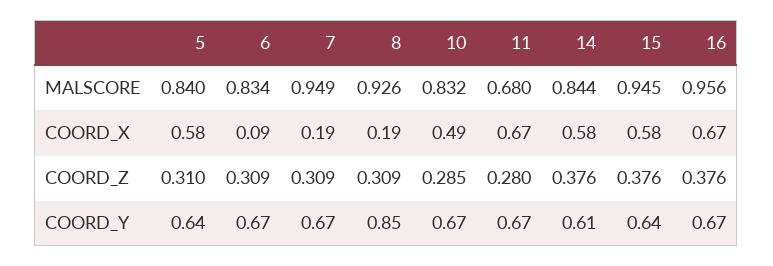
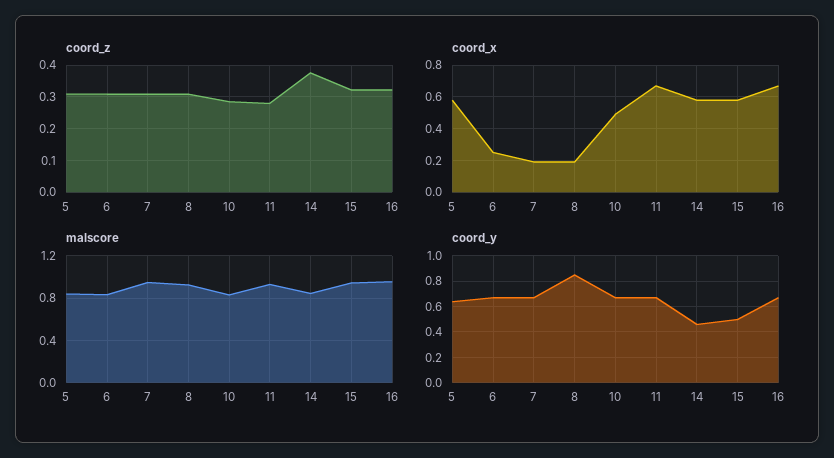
MALSCORE, 11: 0.68 -> 0.9
COORD_X, 6: 0.09 -> 0.25
COORD_Z, 15: 0.376 -> 0.32
COORD_Z, 16: 0.376 -> 0.32
COORD_Y, 14: 0.61 -> 0.45
COORD_Y, 15: 0.64 -> 0.5

